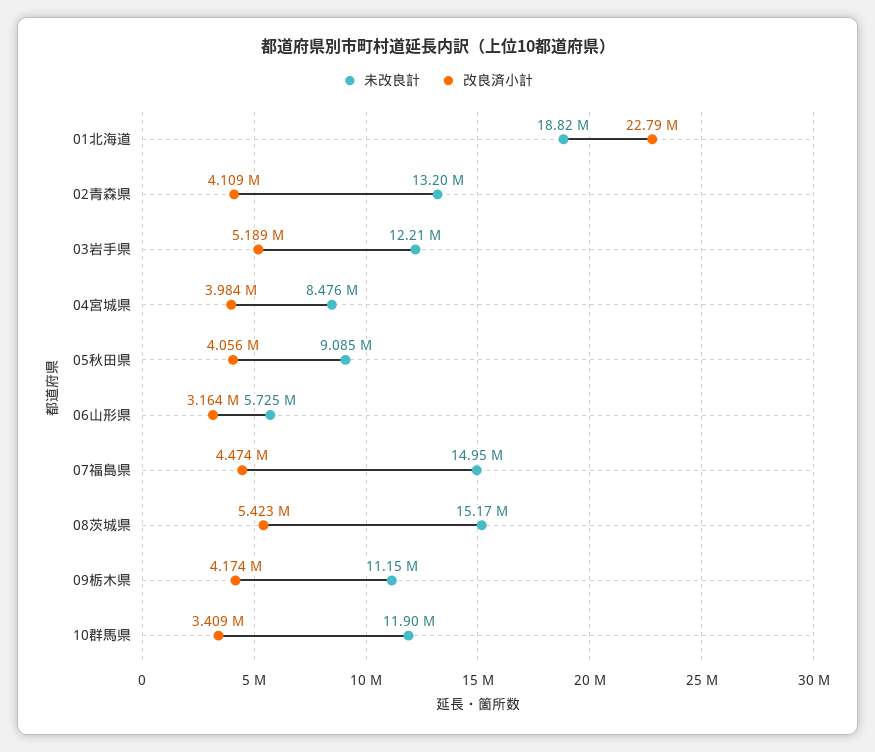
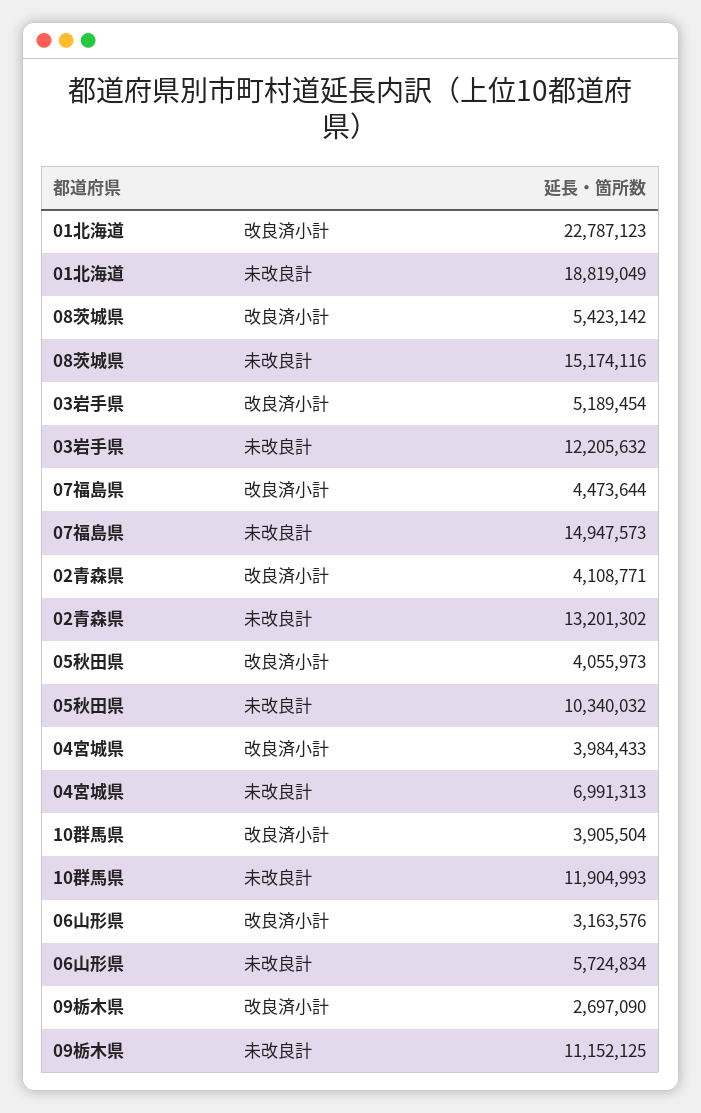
未改良計, 04宮城県: 8476000 -> 6991313
未改良計, 05秋田県: 9085000 -> 10340032
改良済小計, 09栃木県: 4174000 -> 2697090
改良済小計, 10群馬県: 3409000 -> 3905504

